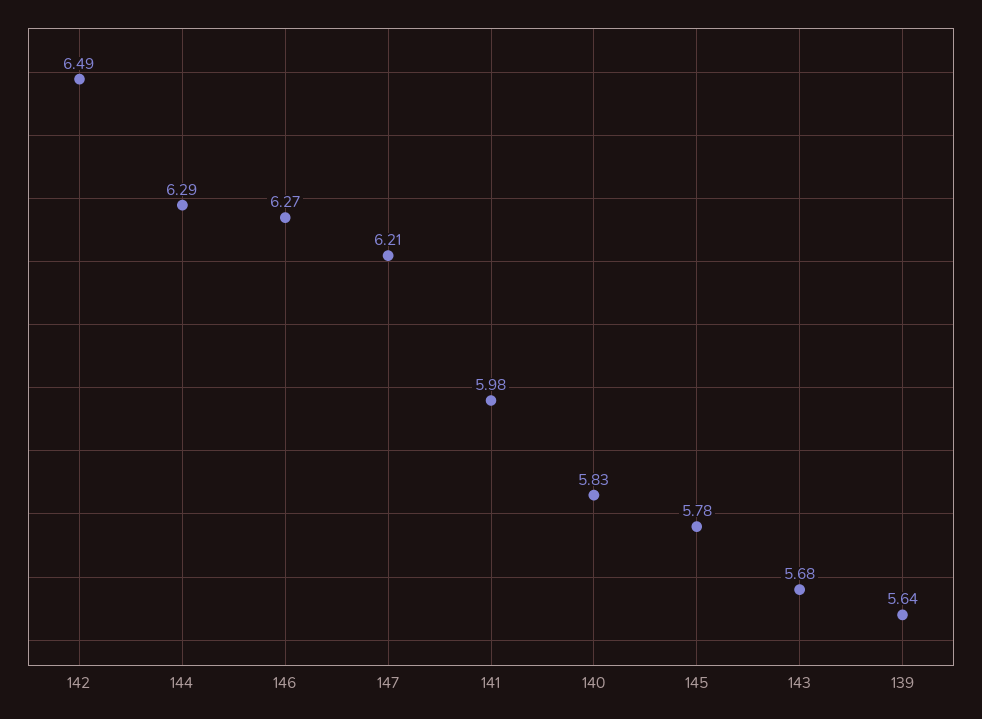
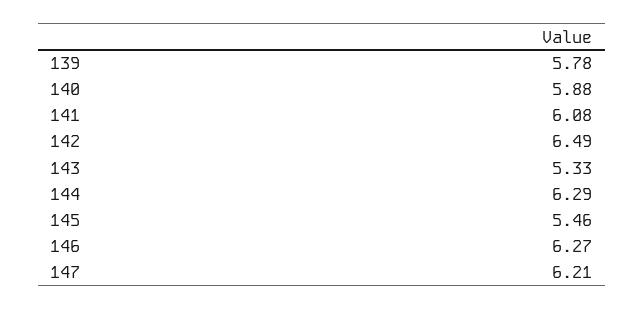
141: 5.98 -> 6.08
140: 5.83 -> 5.88
145: 5.78 -> 5.46
143: 5.68 -> 5.33
139: 5.64 -> 5.78

